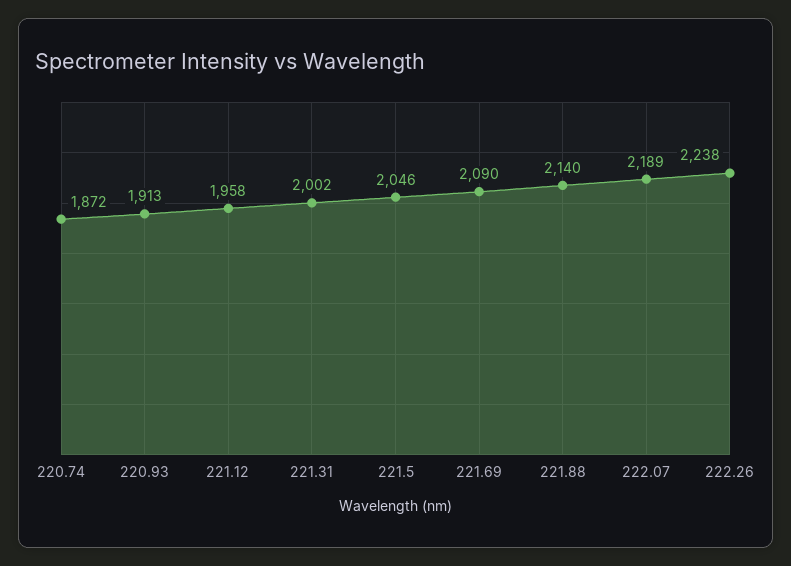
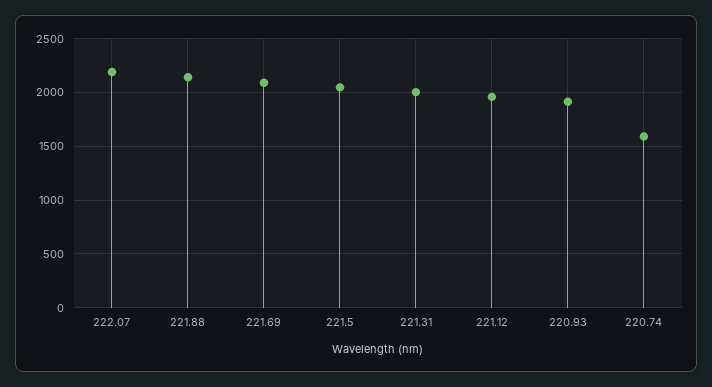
220.74: 1872 -> 1600
222.26: 2238 -> none

